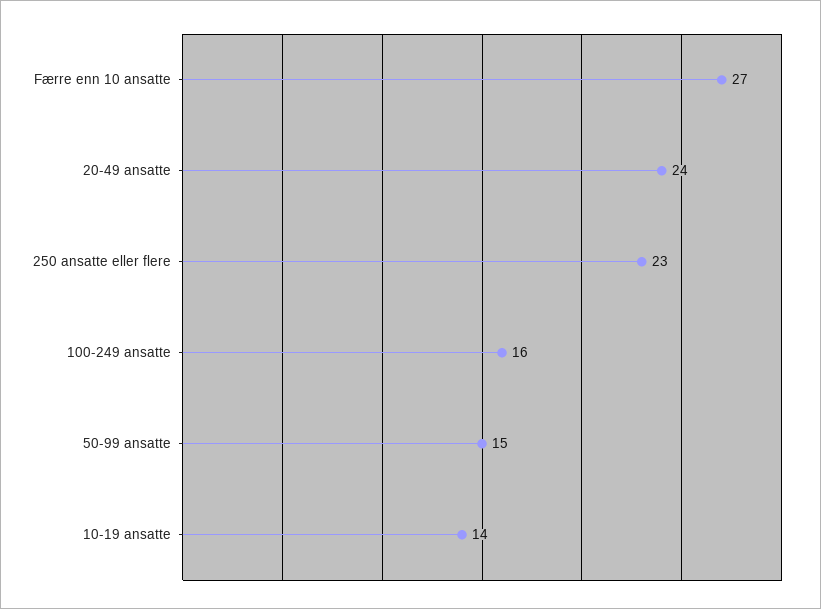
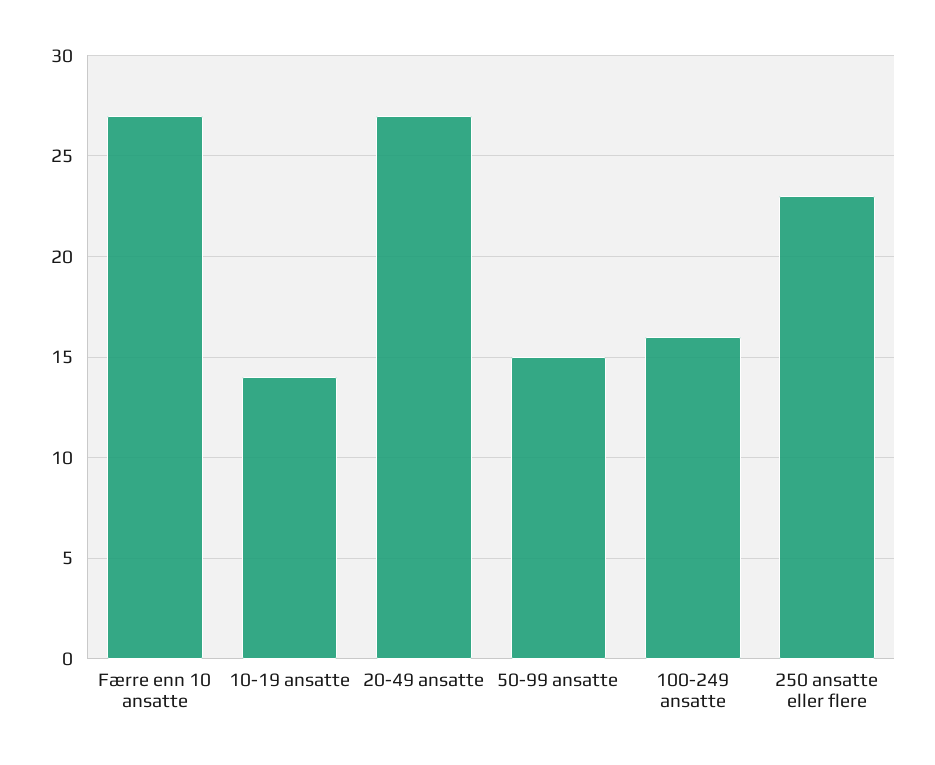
20-49 ansatte: 24 -> 27

